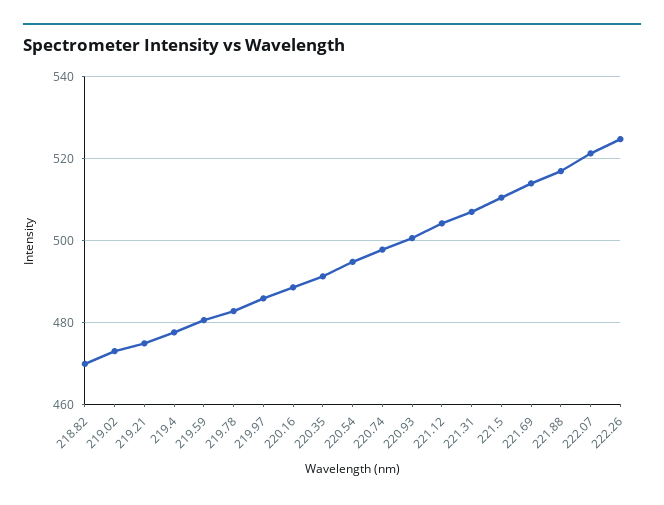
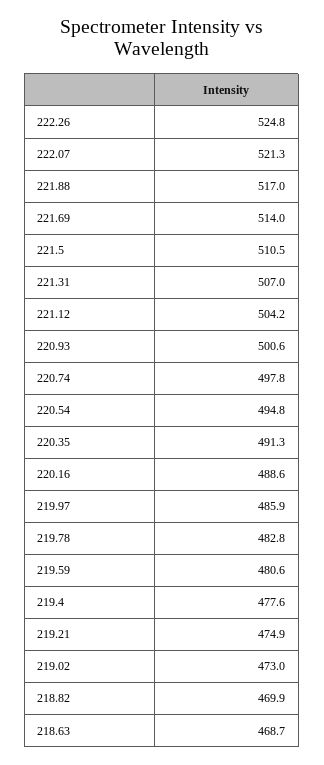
218.63: none -> 468.7

